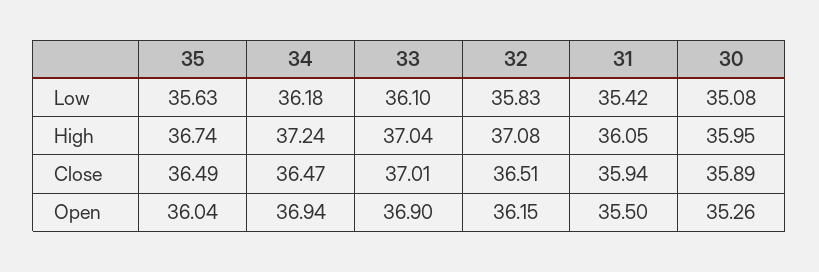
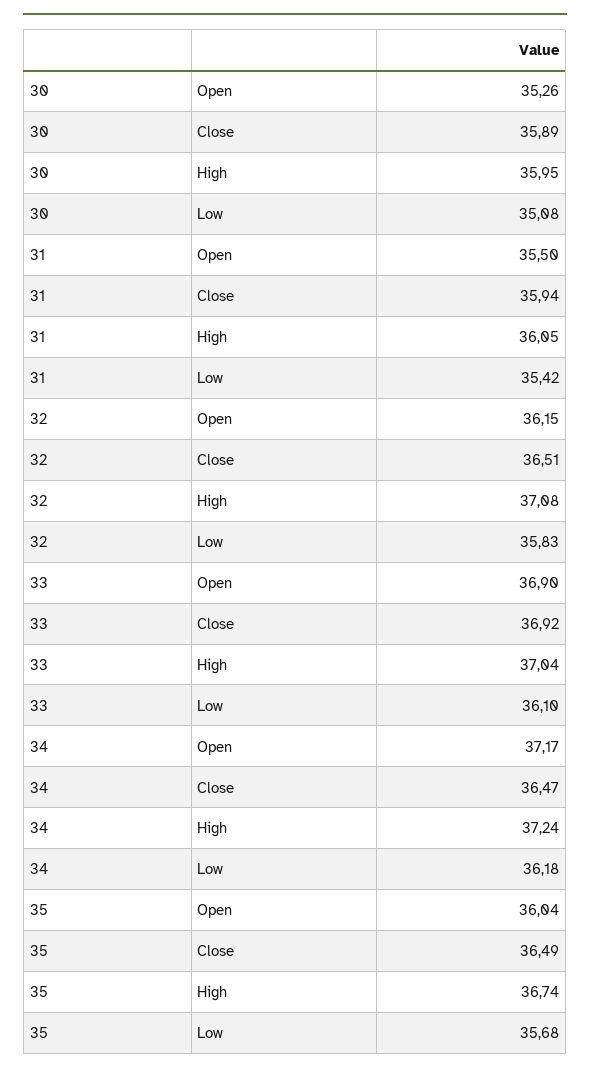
35, Low: 35.63 -> 35.68
33, Close: 37.01 -> 36.92
34, Open: 36.94 -> 37.17

